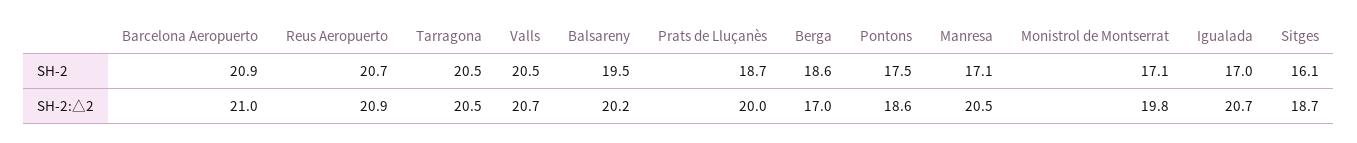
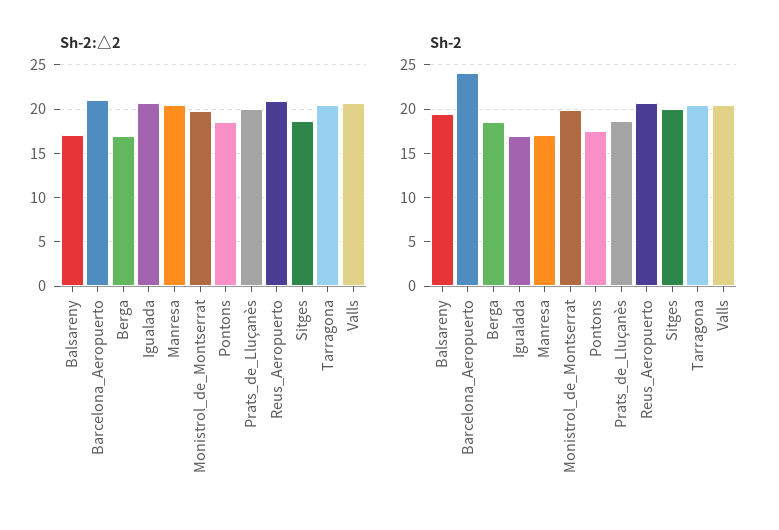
SH-2, Barcelona Aeropuerto: 20.9 -> 24
SH-2, Monistrol de Montserrat: 17.1 -> 20
SH-2, Sitges: 16.1 -> 20
SH-2:△2, Balsareny: 20.2 -> 17

